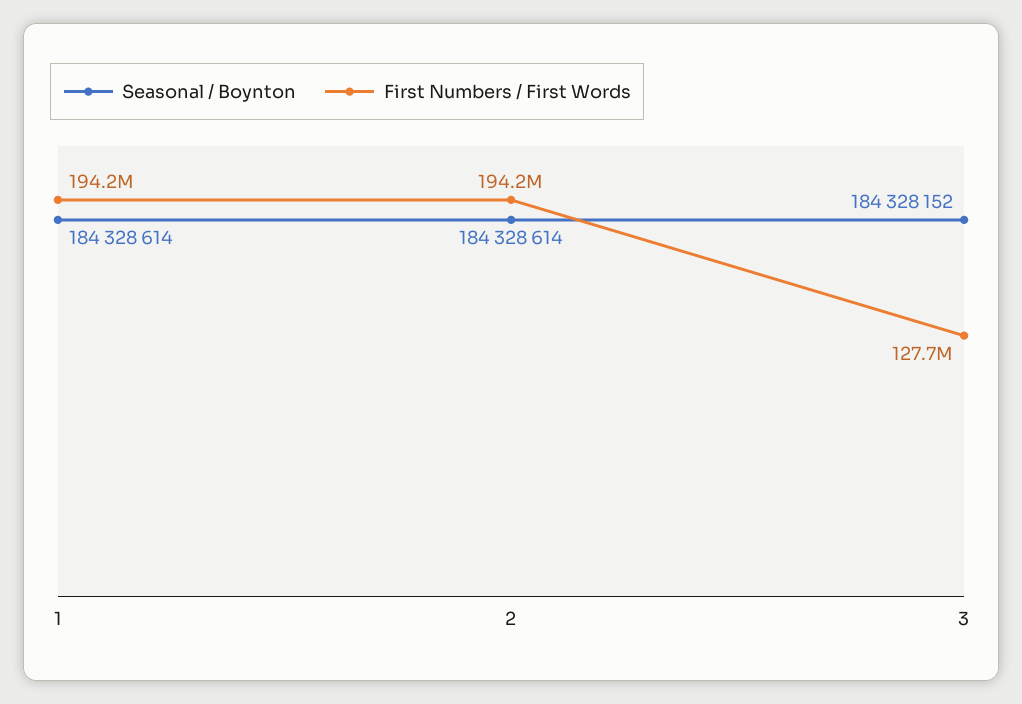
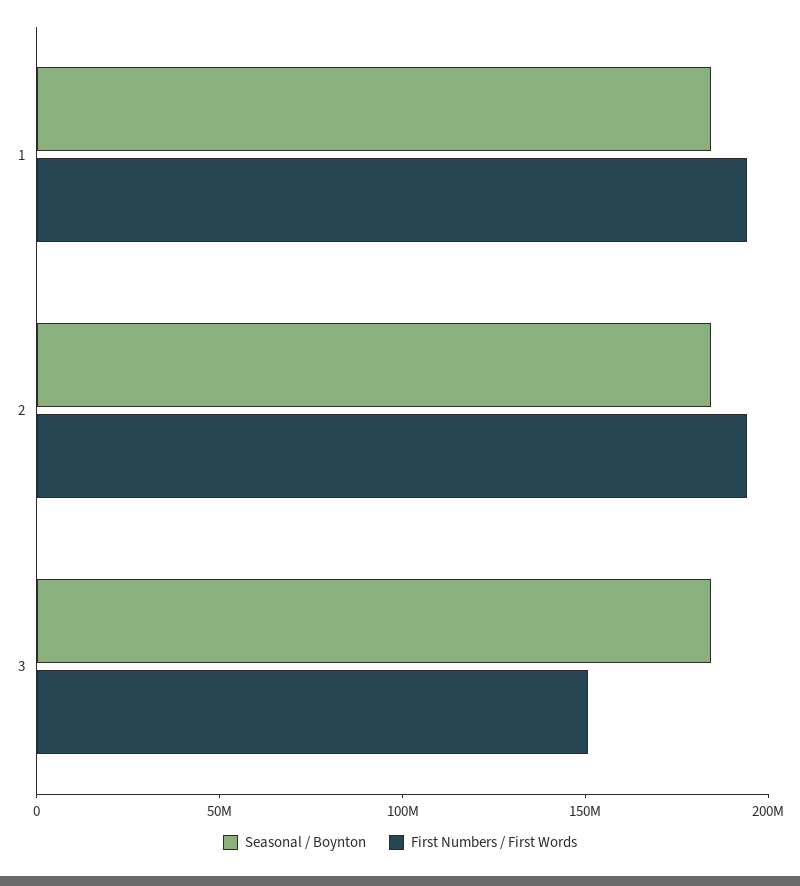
First Numbers / First Words, 3: 127700000 -> 150000000

